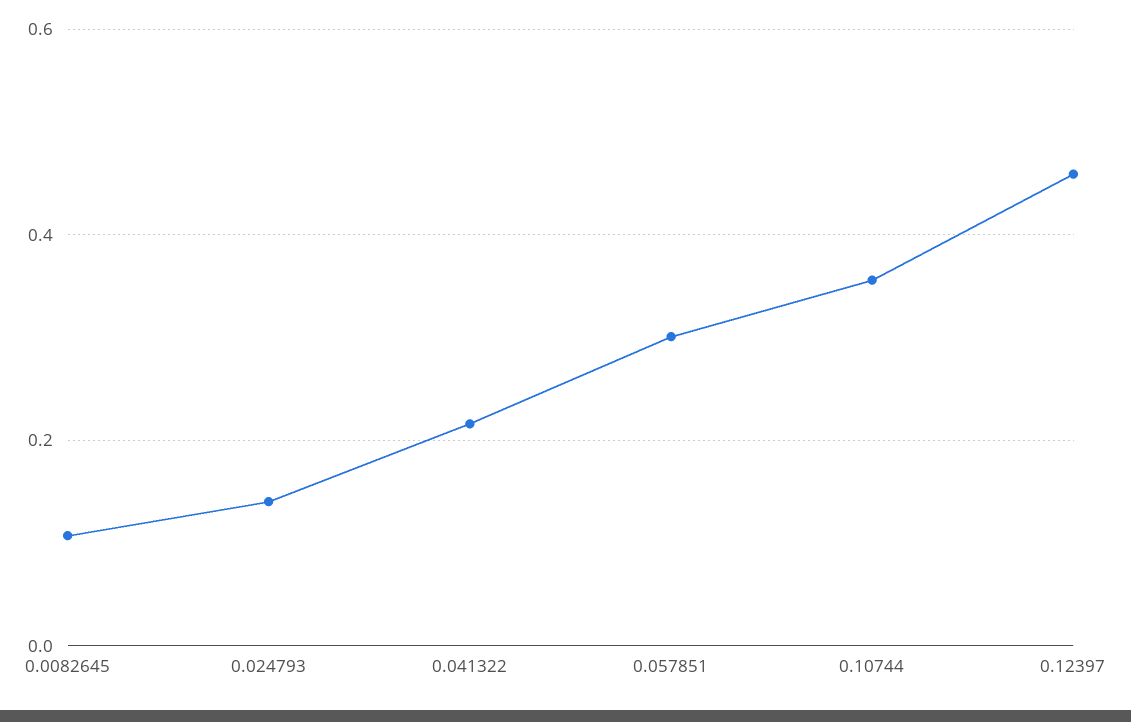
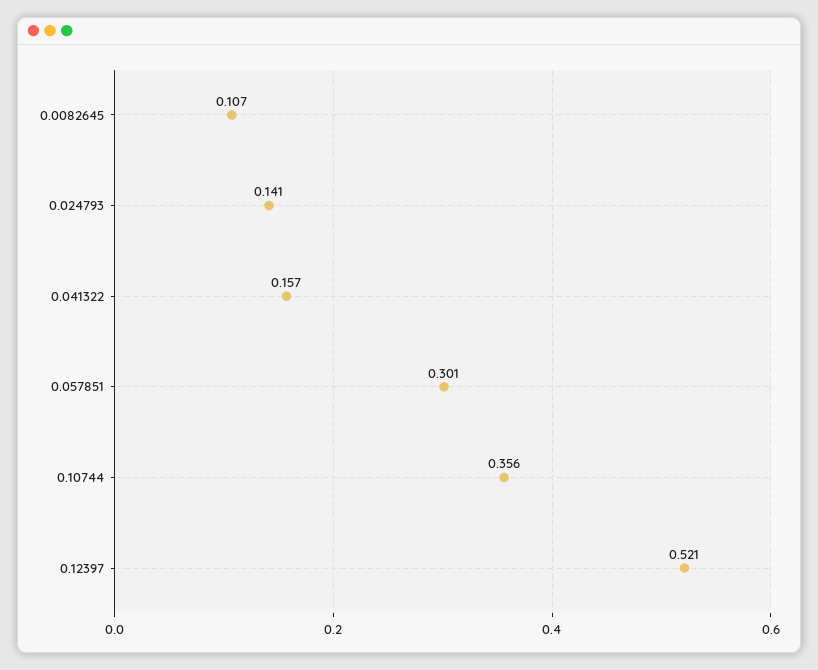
0.041322: 0.22 -> 0.157
0.12397: 0.46 -> 0.521

